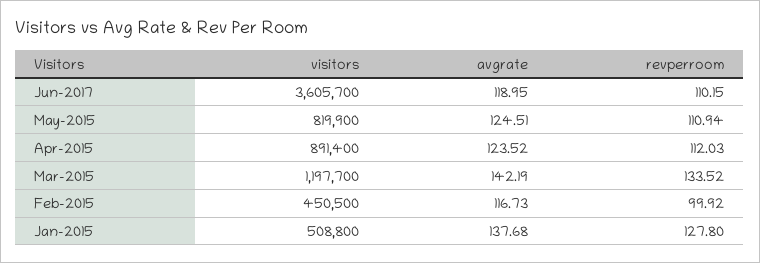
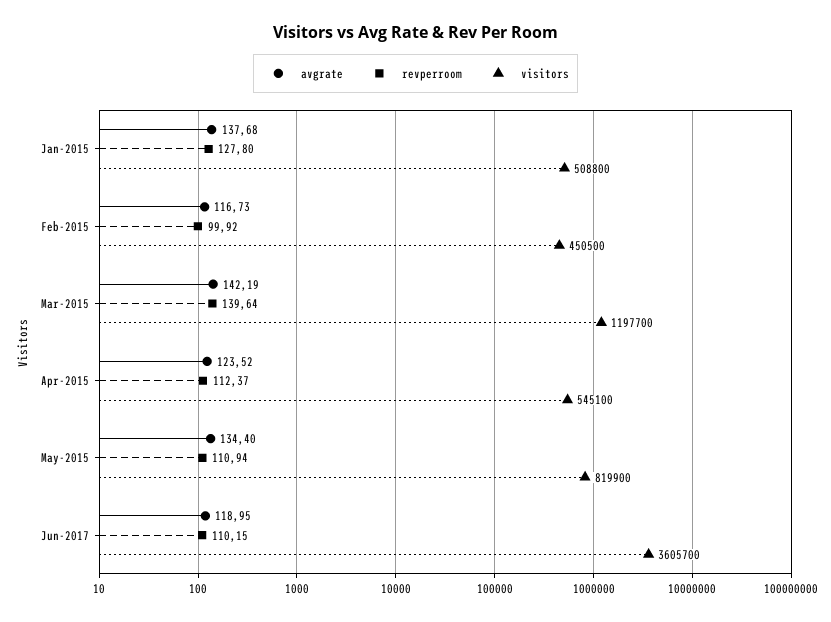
avgrate, May-2015: 124.51 -> 134.4
visitors, Apr-2015: 891400 -> 545100
revperroom, Apr-2015: 112.03 -> 112.37
revperroom, Mar-2015: 133.52 -> 139.64

